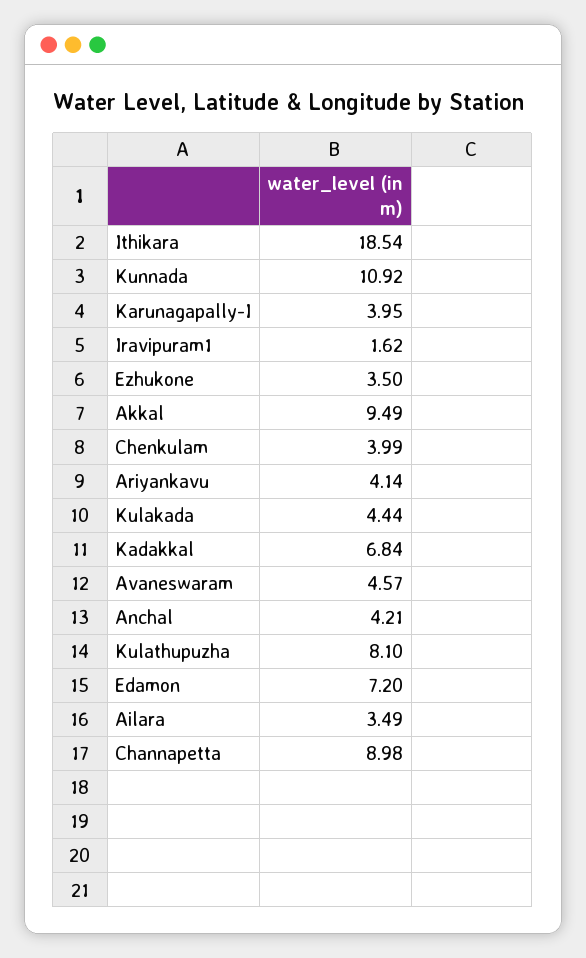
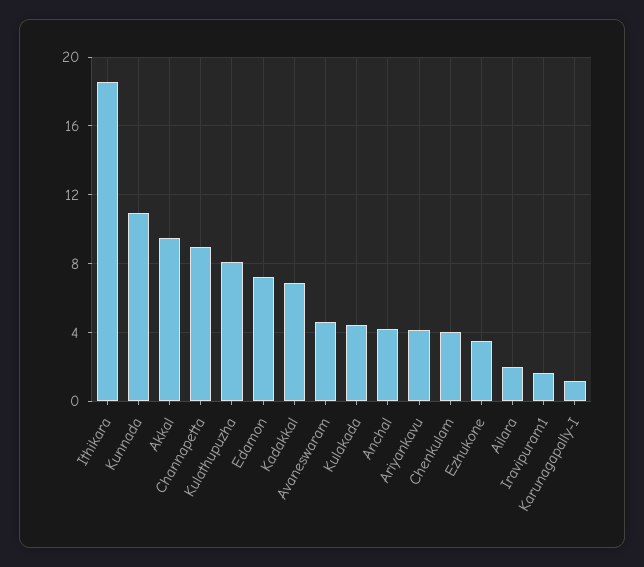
Karunagapally-I: 3.95 -> 1
Ailara: 3.49 -> 2

